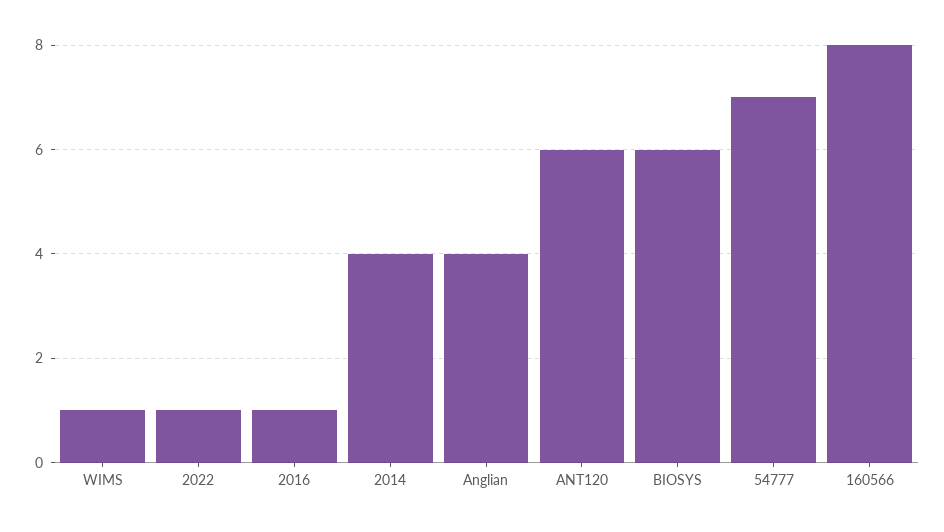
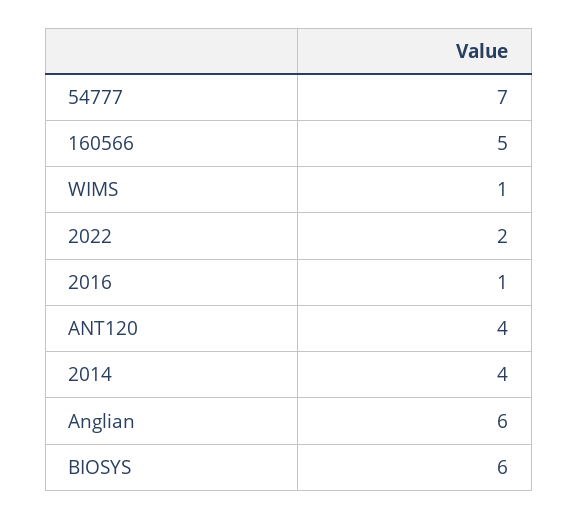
2022: 1 -> 2
Anglian: 4 -> 6
ANT120: 6 -> 4
160566: 8 -> 5

